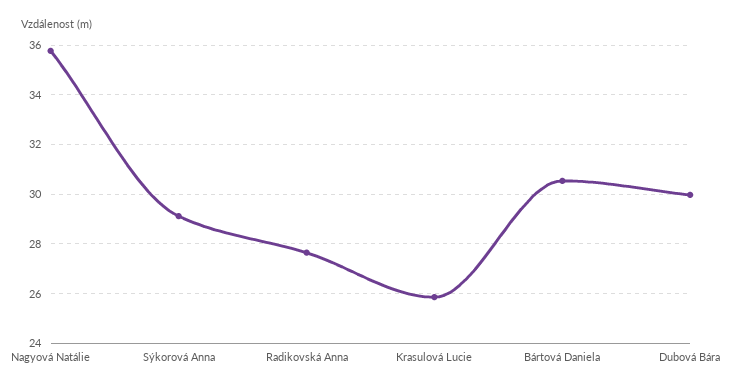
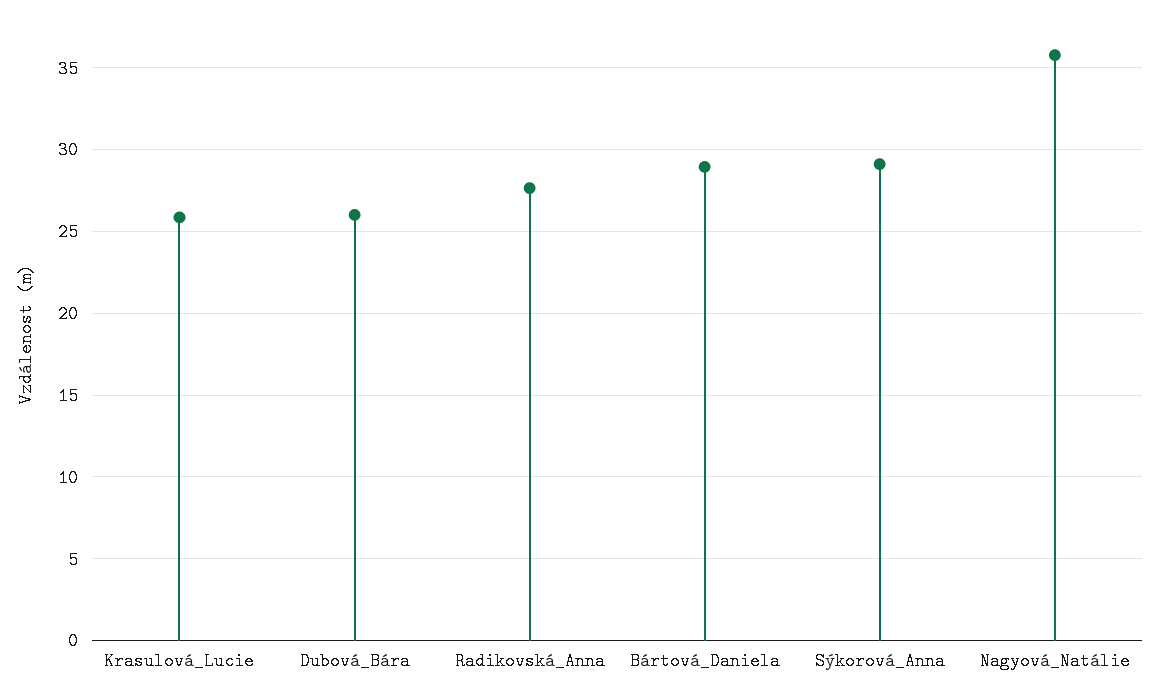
Bártová Daniela: 30.5 -> 29
Dubová Bára: 30 -> 26

